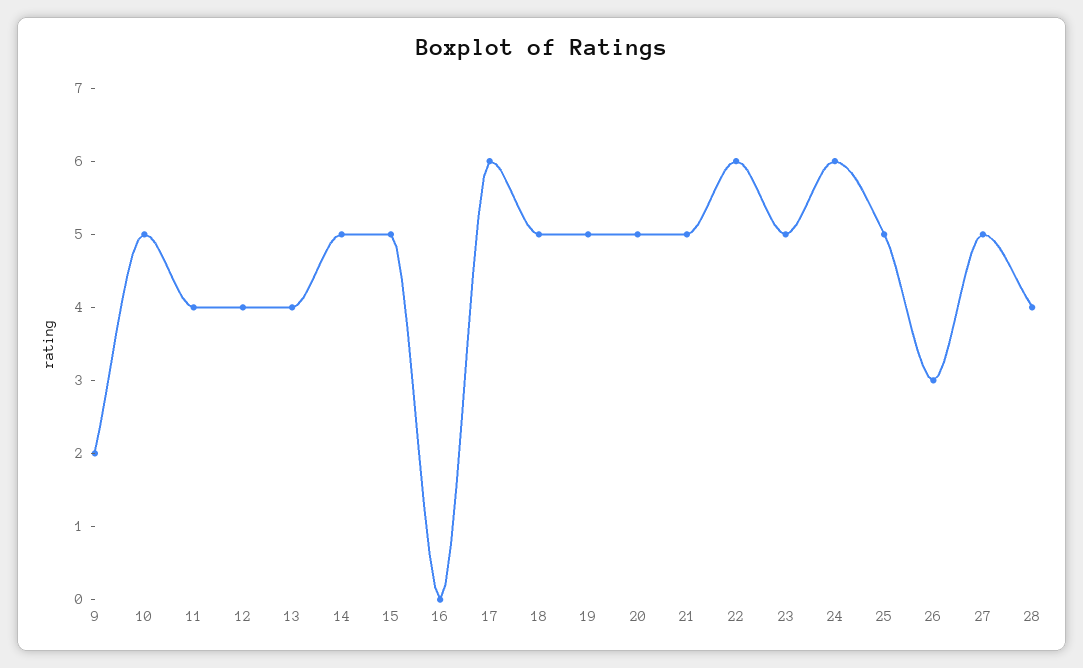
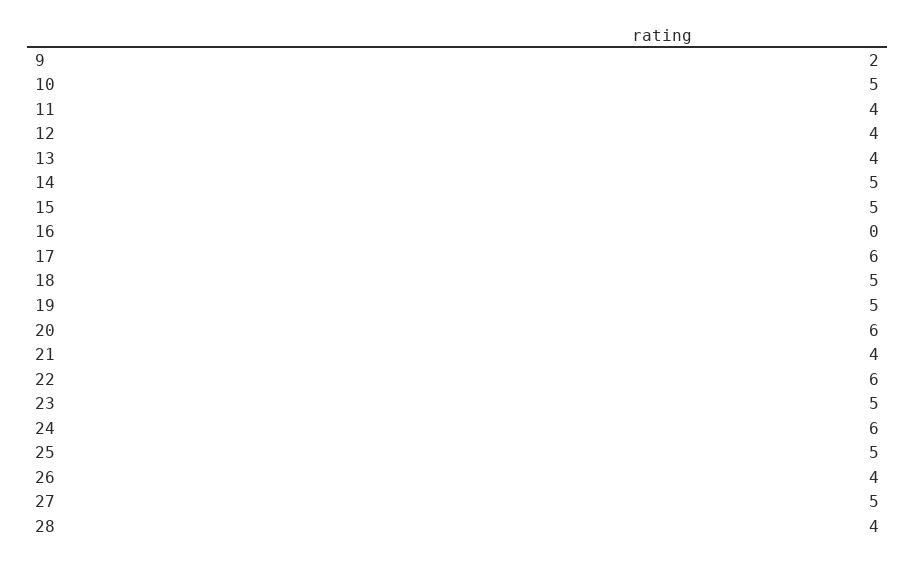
20: 5 -> 6
21: 5 -> 4
26: 3 -> 4

